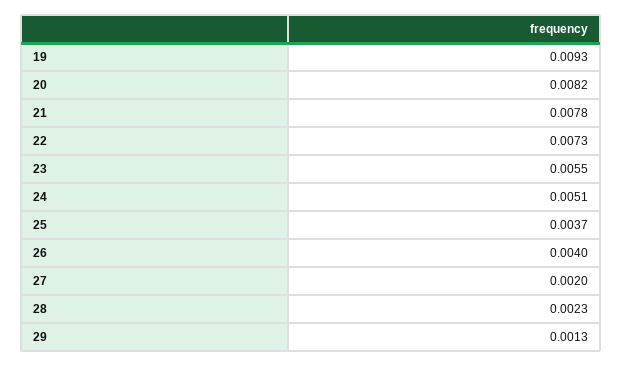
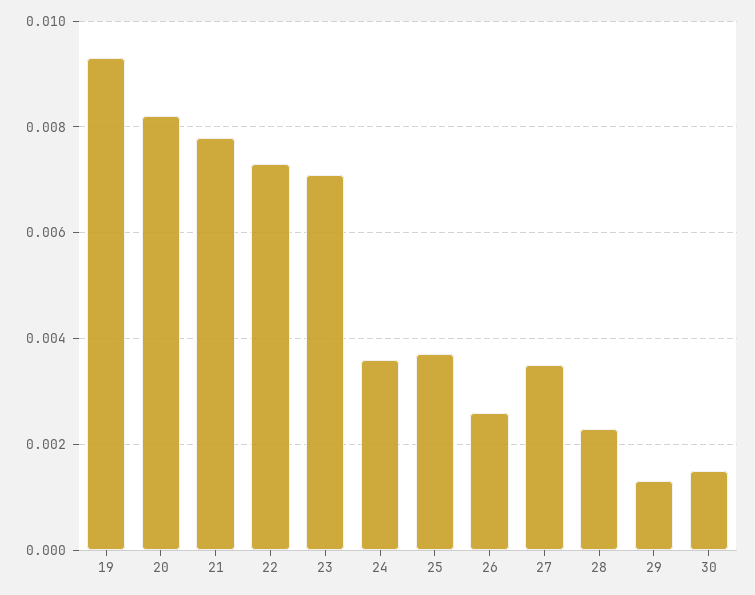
23: 0.0055 -> 0.007
24: 0.0051 -> 0.0035
26: 0.004 -> 0.0025
27: 0.002 -> 0.0035
30: none -> 0.0015

